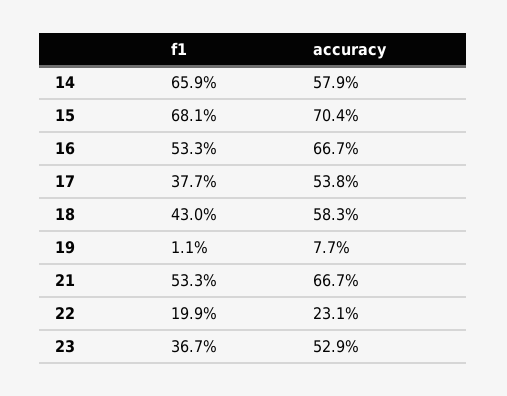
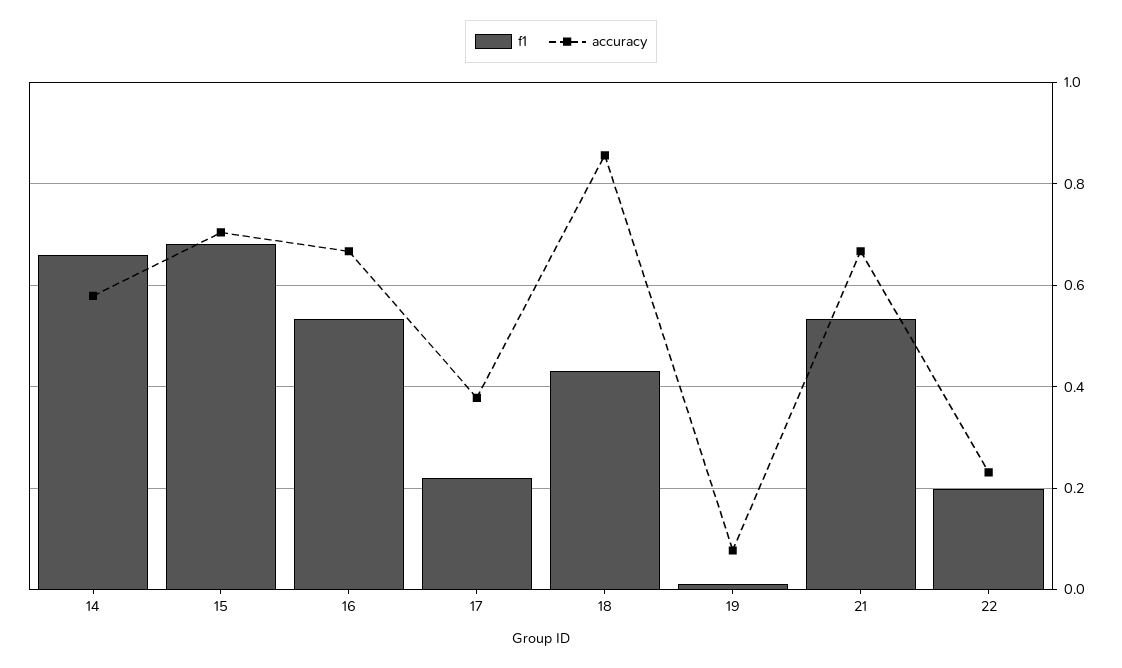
f1, 17: 0.377 -> 0.22
accuracy, 17: 0.538 -> 0.38
accuracy, 18: 0.583 -> 0.86
f1, 23: 0.367 -> none
accuracy, 23: 0.529 -> none

